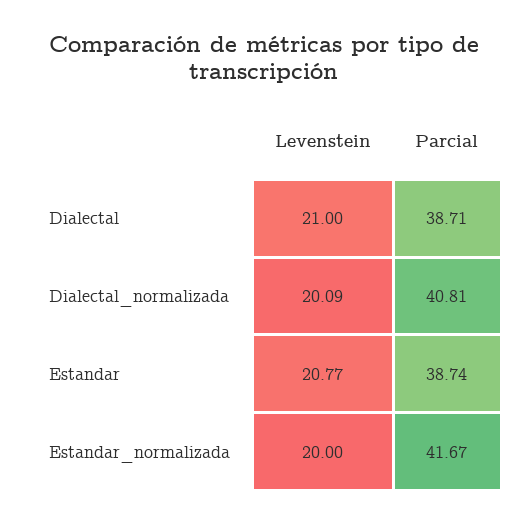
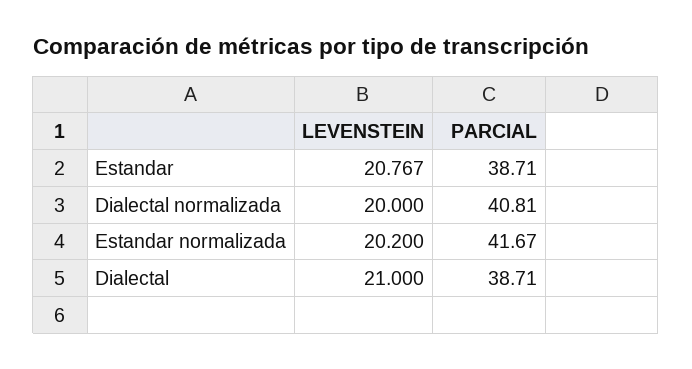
Levenstein, Dialectal_normalizada: 20.09 -> 20
Parcial, Estandar: 38.74 -> 38.71
Levenstein, Estandar_normalizada: 20 -> 20.2

